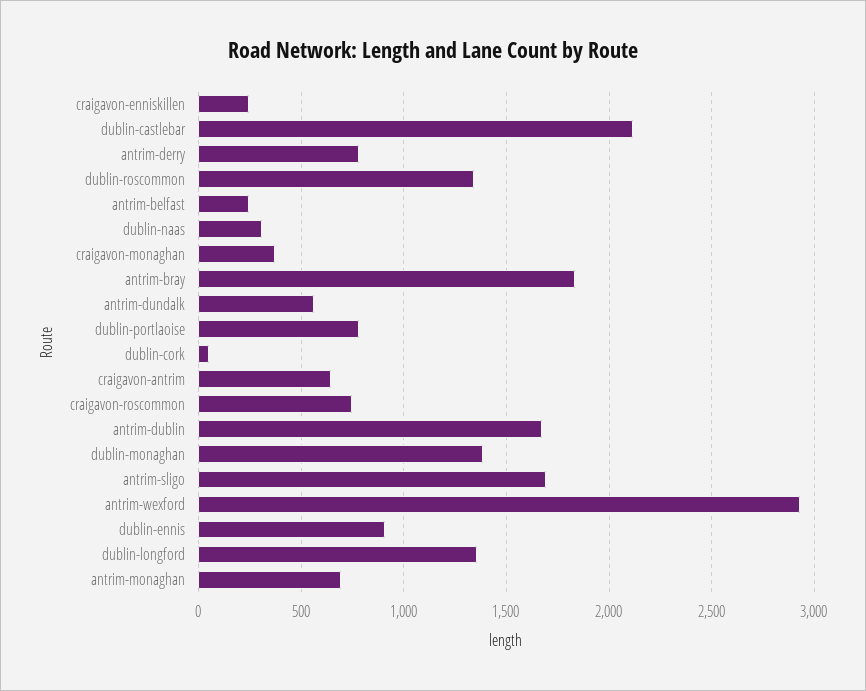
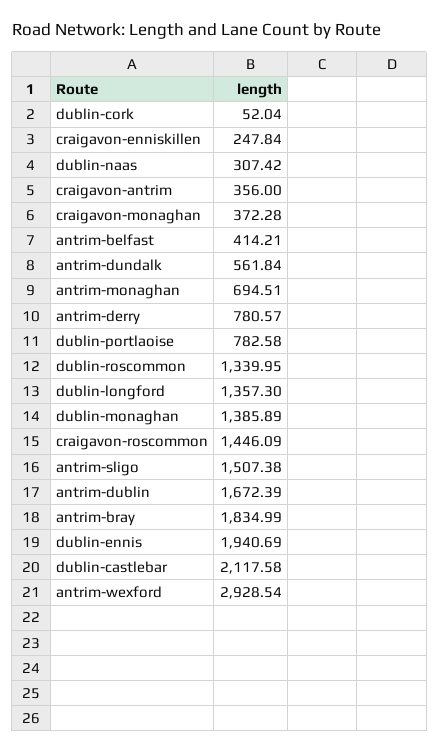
antrim-belfast: 250 -> 414.21
craigavon-antrim: 650 -> 356
craigavon-roscommon: 750 -> 1446.09
antrim-sligo: 1700 -> 1507.38
dublin-ennis: 900 -> 1940.69

